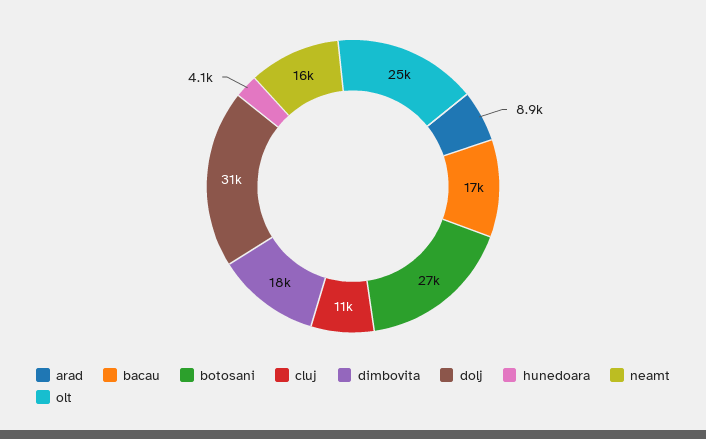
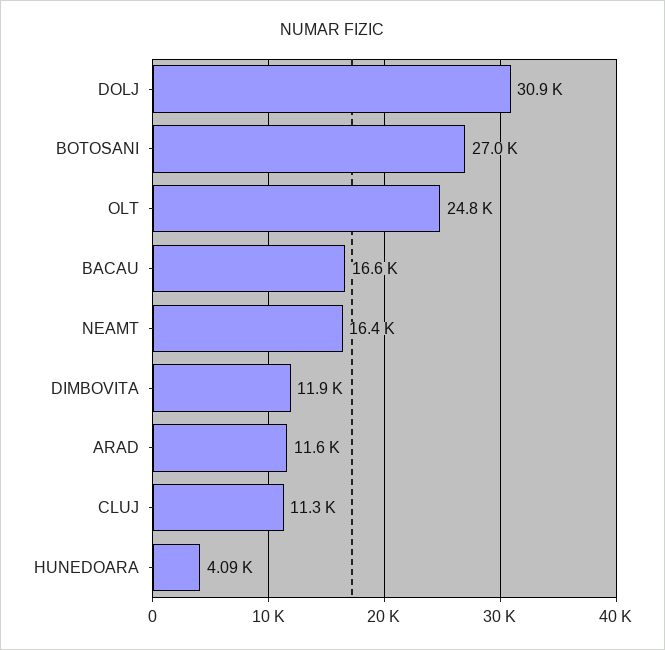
arad: 8900 -> 11600
dimbovita: 18000 -> 11900

